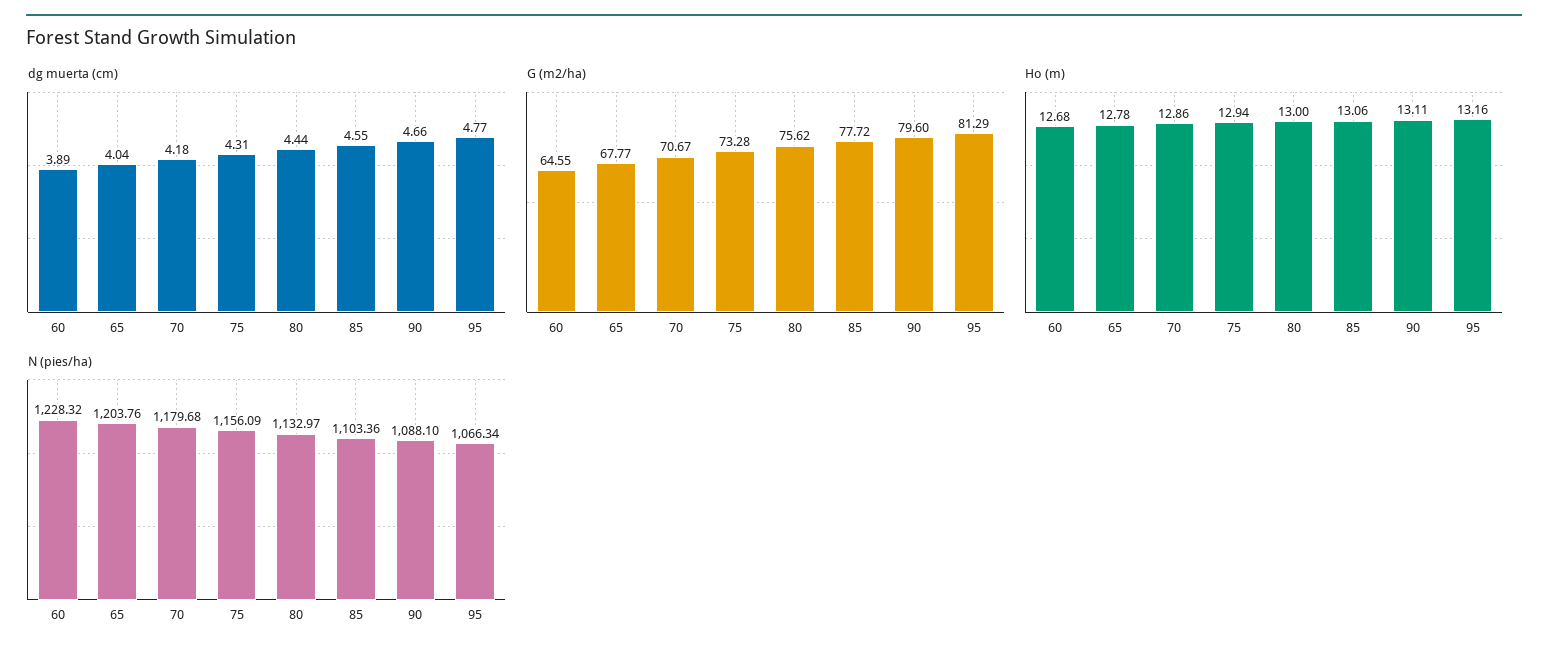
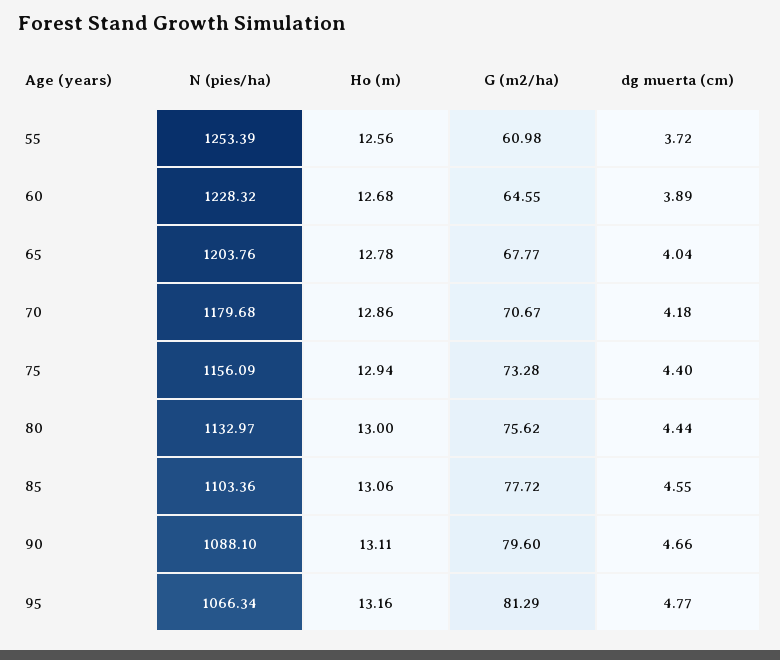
dg muerta (cm), 75: 4.31 -> 4.4
N (pies/ha), 55: none -> 1253.39
Ho (m), 55: none -> 12.56
G (m2/ha), 55: none -> 60.98
dg muerta (cm), 55: none -> 3.72

